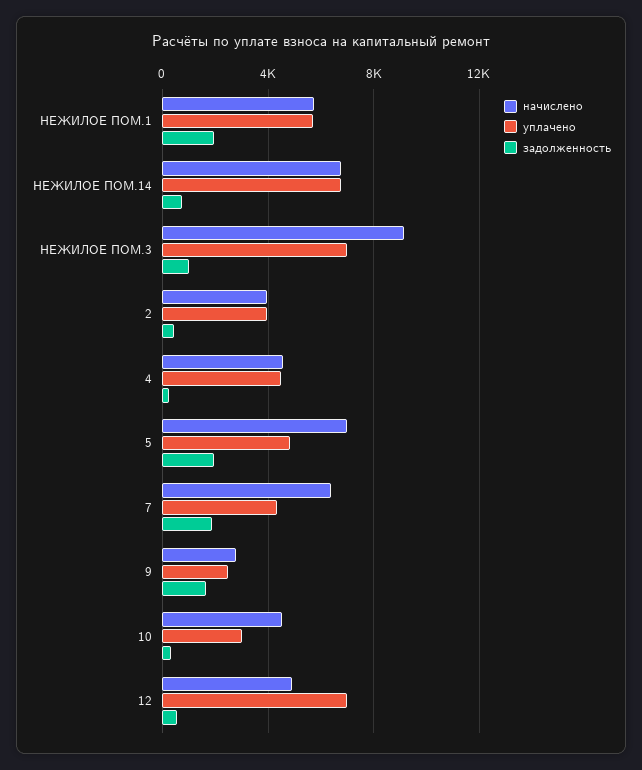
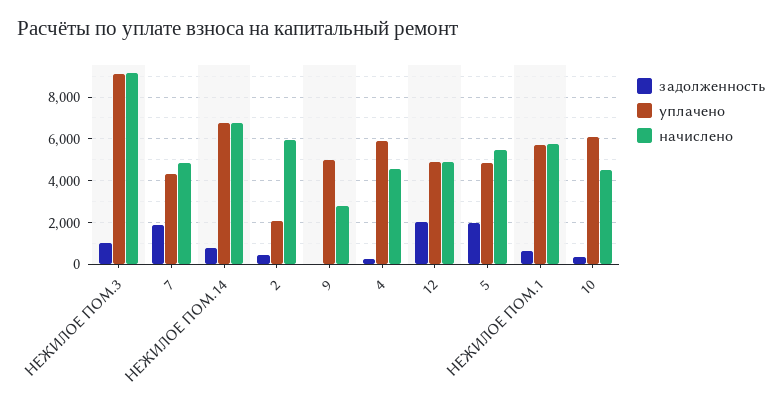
задолженность, НЕЖИЛОЕ ПОМ.1: 2000 -> 500
уплачено, НЕЖИЛОЕ ПОМ.3: 7000 -> 9000
начислено, 2: 4000 -> 6000
уплачено, 2: 4000 -> 2000
уплачено, 4: 4500 -> 6000
начислено, 5: 7000 -> 5500
начислено, 7: 6500 -> 5000
уплачено, 9: 2500 -> 5000
задолженность, 9: 1500 -> 0
уплачено, 10: 3000 -> 6000
уплачено, 12: 7000 -> 5000
задолженность, 12: 500 -> 2000

